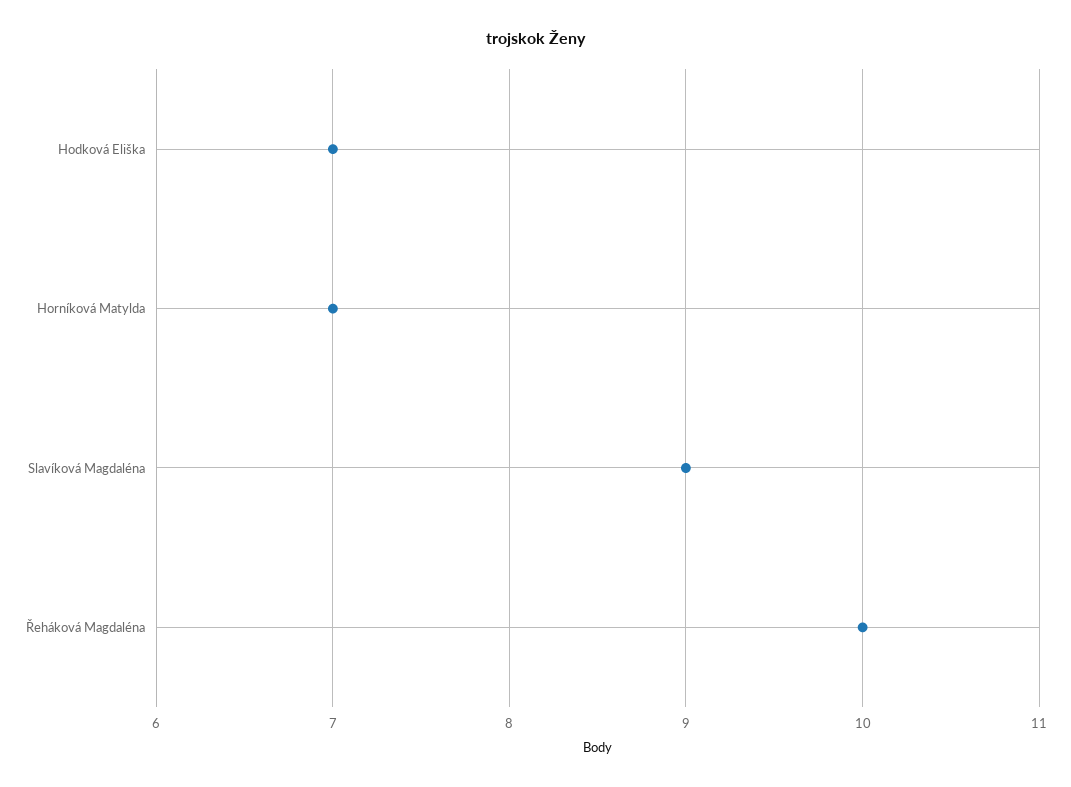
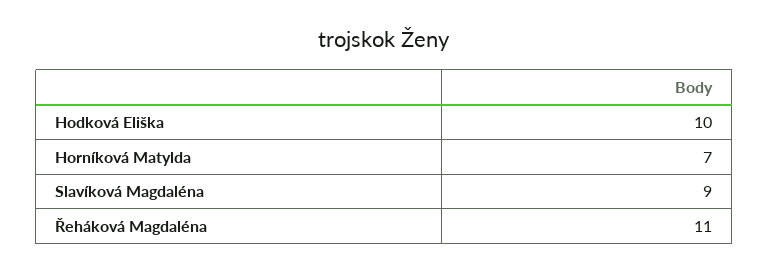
Hodková Eliška: 7 -> 10
Řeháková Magdaléna: 10 -> 11

